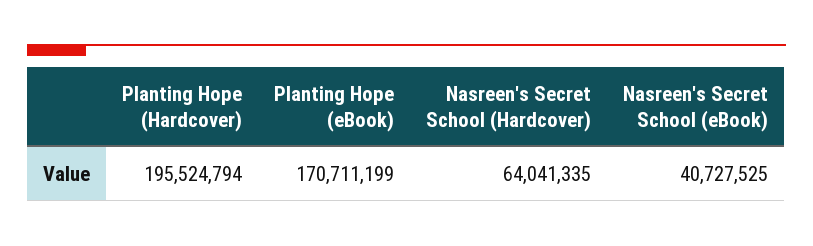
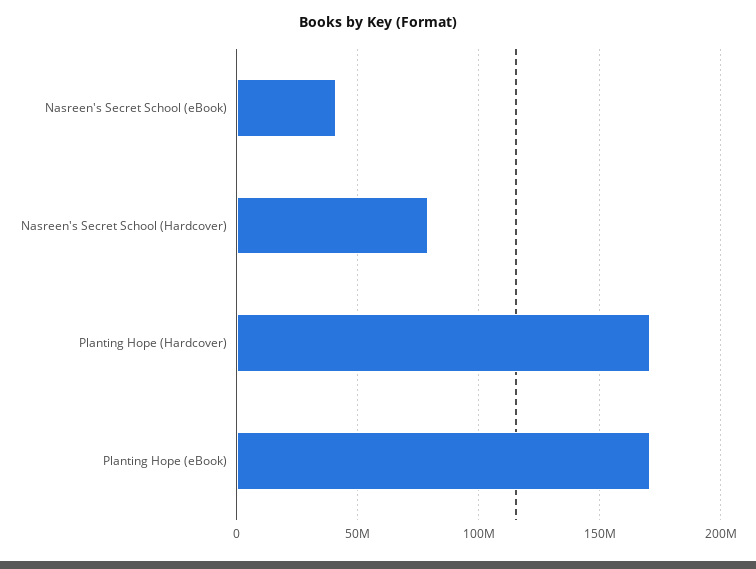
Planting Hope (Hardcover): 195524794 -> 170000000
Nasreen's Secret School (Hardcover): 64041335 -> 80000000

